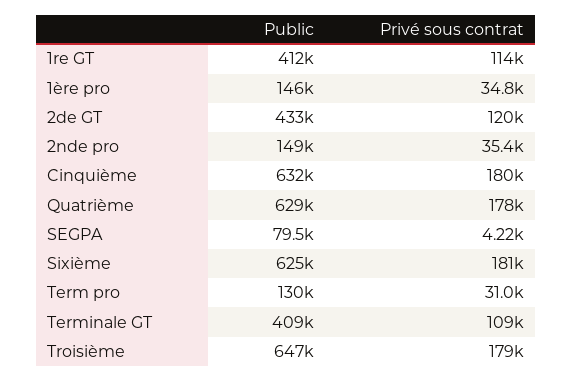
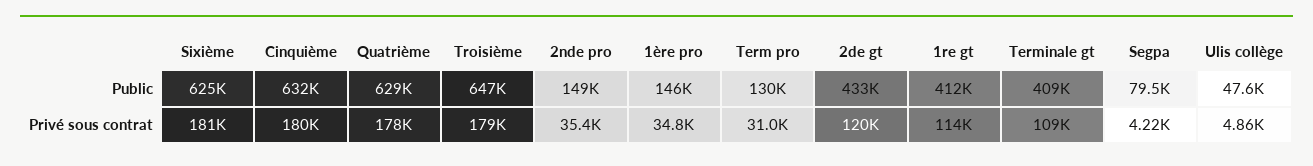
Public, Ulis collège: none -> 47600
Privé sous contrat, Ulis collège: none -> 4860

